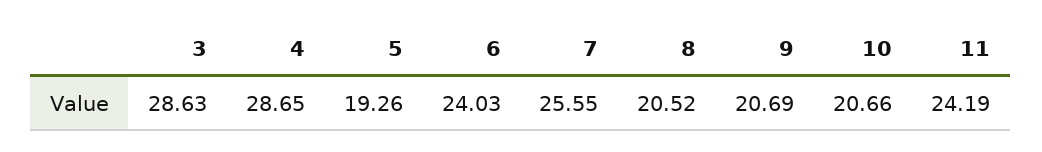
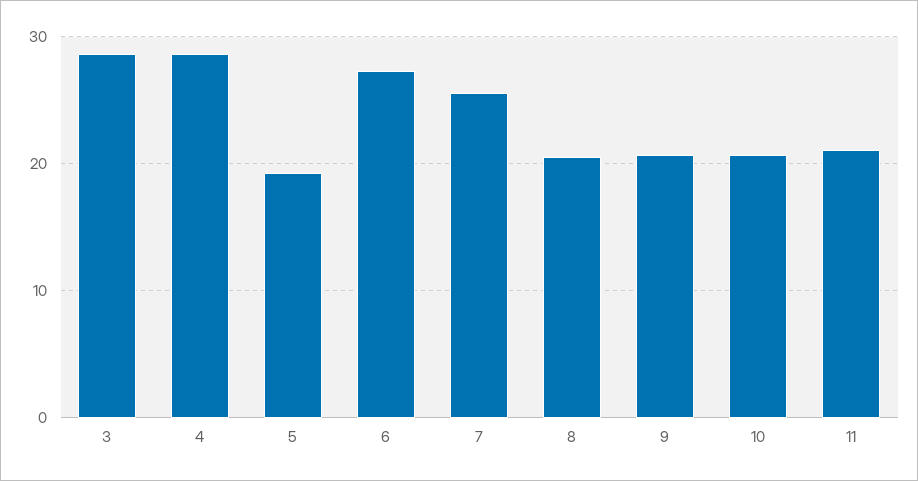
6: 24.03 -> 27
11: 24.19 -> 21

